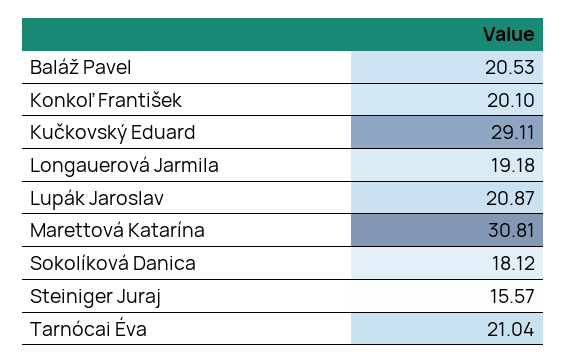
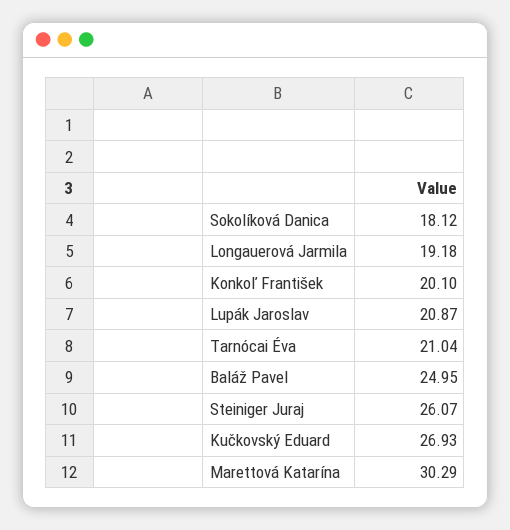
Baláž Pavel: 20.53 -> 24.95
Kučkovský Eduard: 29.11 -> 26.93
Marettová Katarína: 30.81 -> 30.29
Steiniger Juraj: 15.57 -> 26.07

